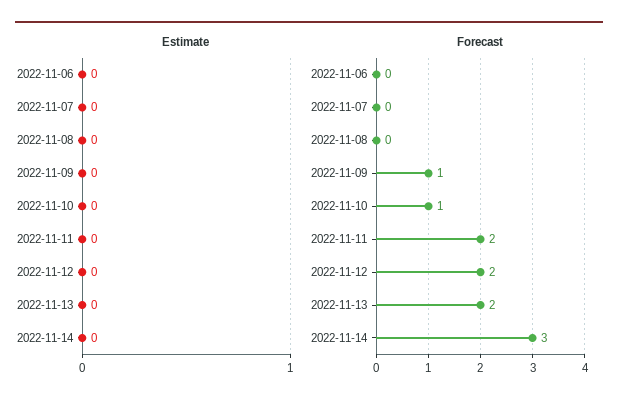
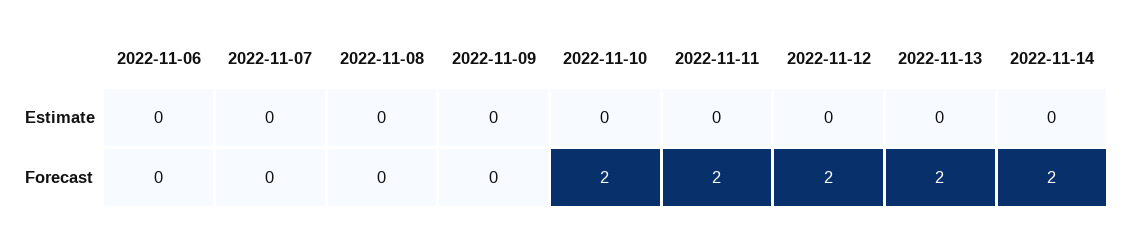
Forecast, 2022-11-09: 1 -> 0
Forecast, 2022-11-10: 1 -> 2
Forecast, 2022-11-14: 3 -> 2

